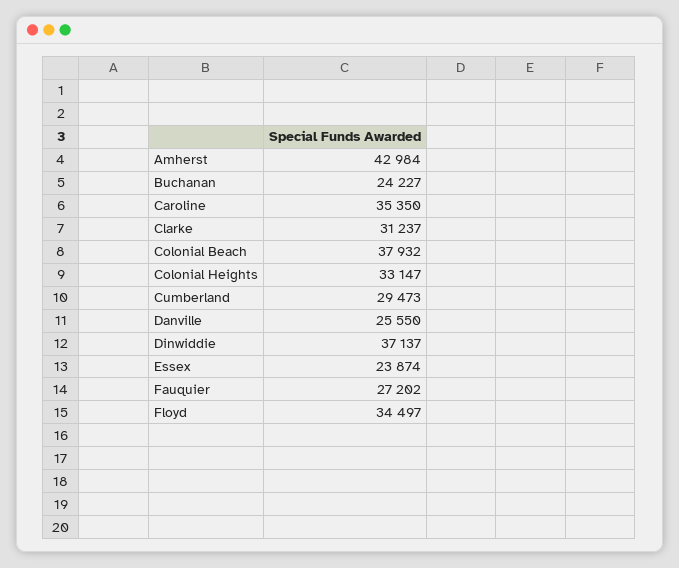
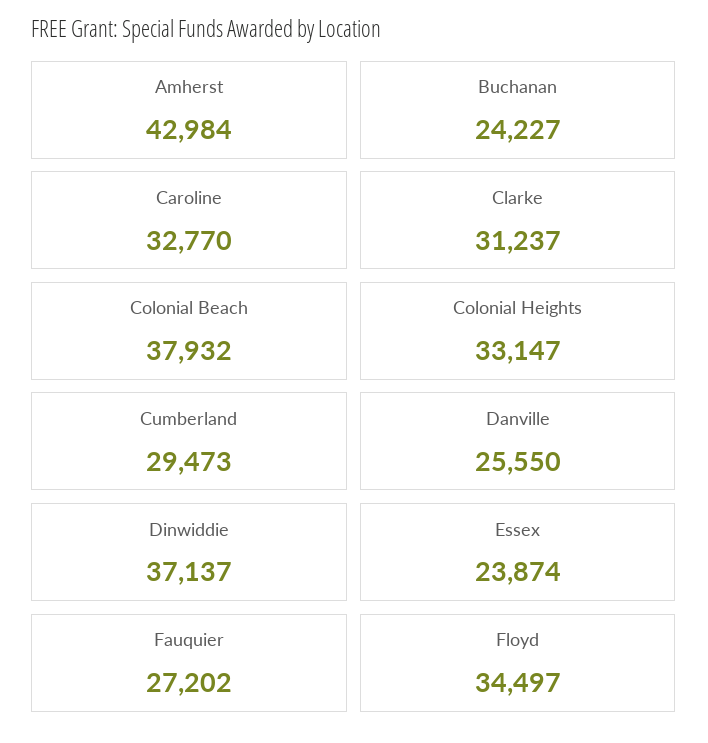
Caroline: 35350 -> 32770

